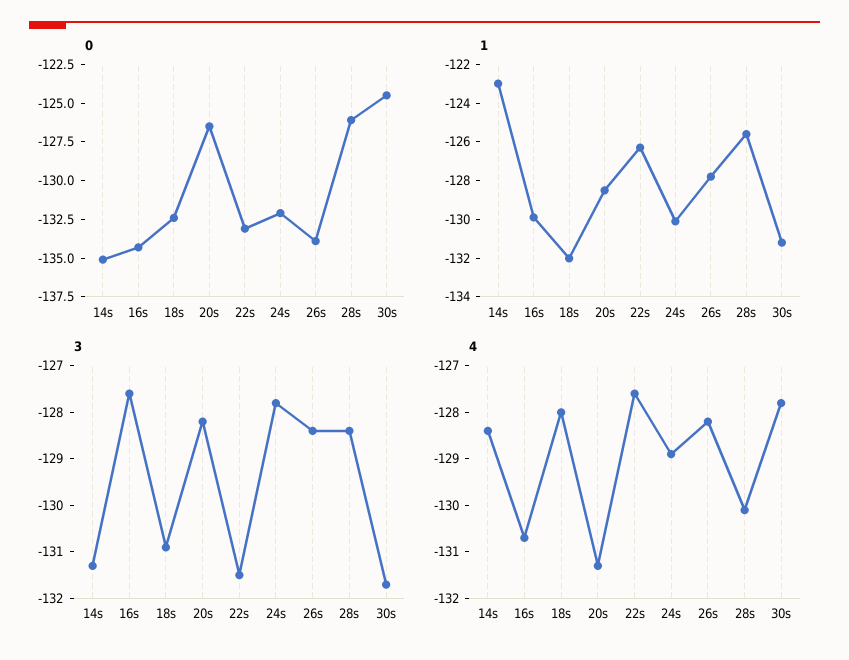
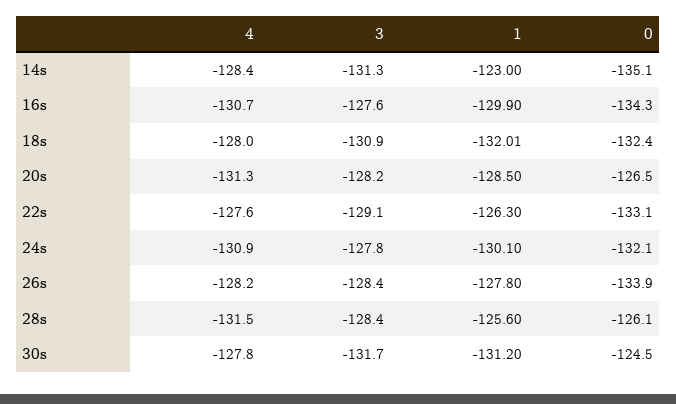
3, 22s: -131.5 -> -129.1
4, 24s: -129 -> -130.9
4, 28s: -130 -> -131.5

